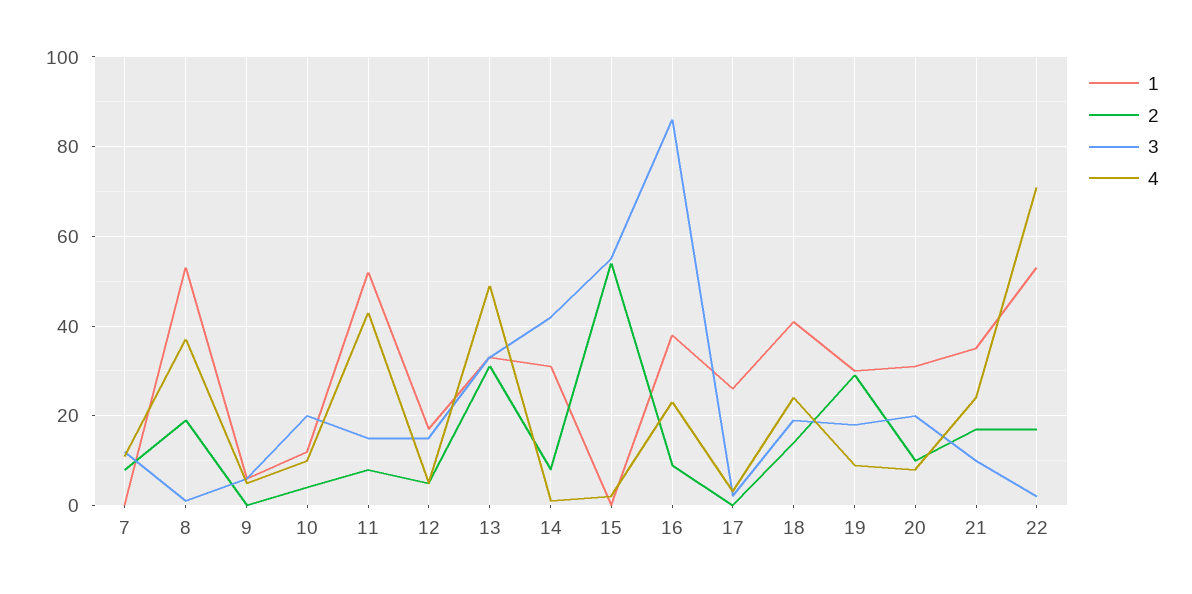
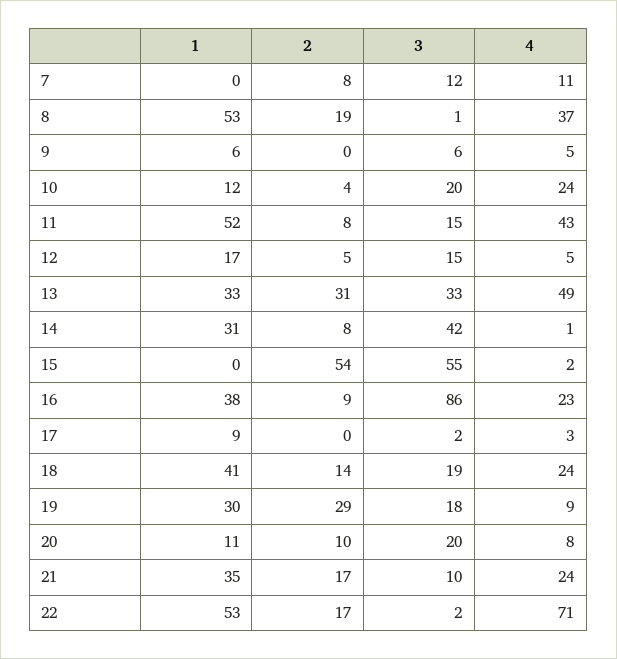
4, 10: 10 -> 24
1, 17: 25 -> 9
1, 20: 30 -> 11

